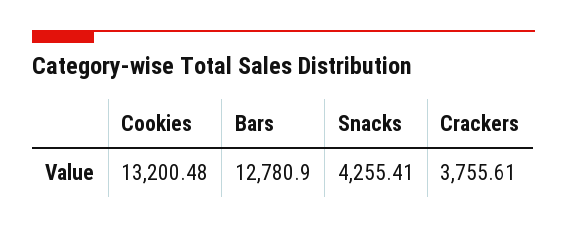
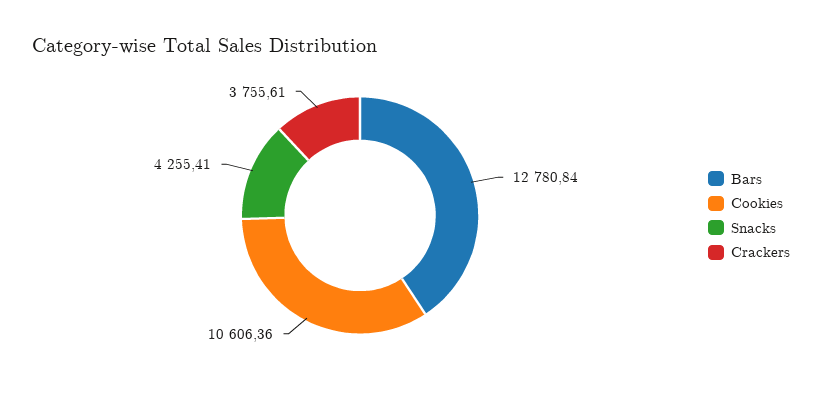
Cookies: 13200.48 -> 10606.36
Bars: 12780.9 -> 12780.84

